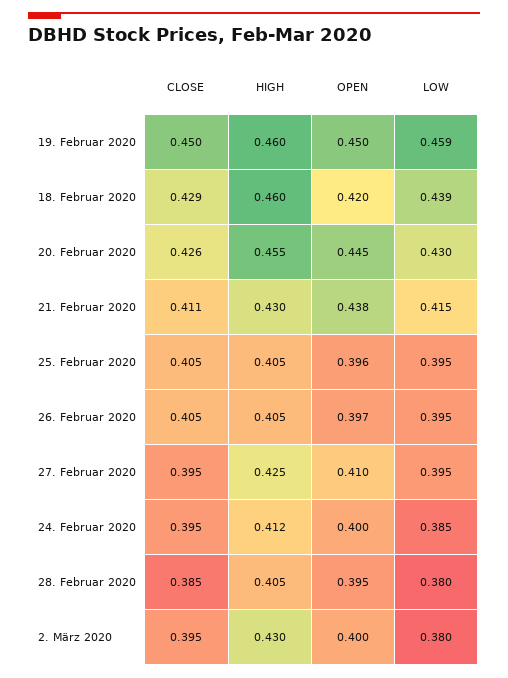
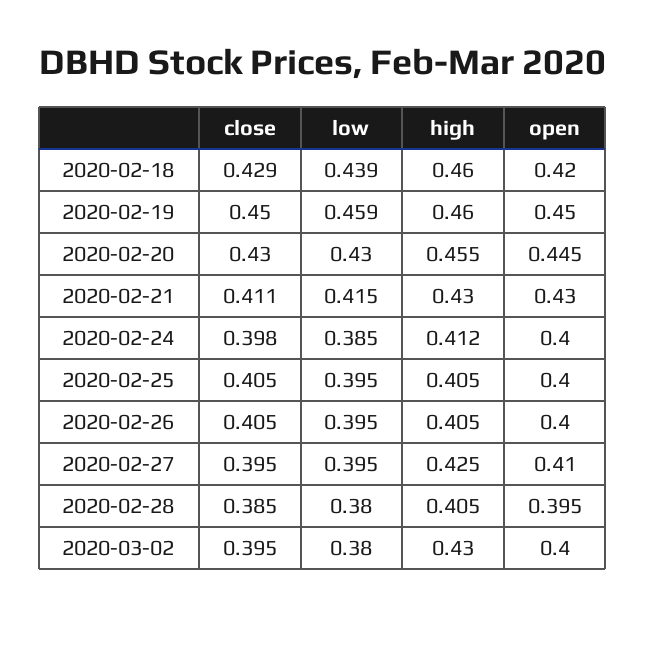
CLOSE, 20. Februar 2020: 0.426 -> 0.43
OPEN, 21. Februar 2020: 0.438 -> 0.43
OPEN, 25. Februar 2020: 0.396 -> 0.4
OPEN, 26. Februar 2020: 0.397 -> 0.4
CLOSE, 24. Februar 2020: 0.395 -> 0.398

